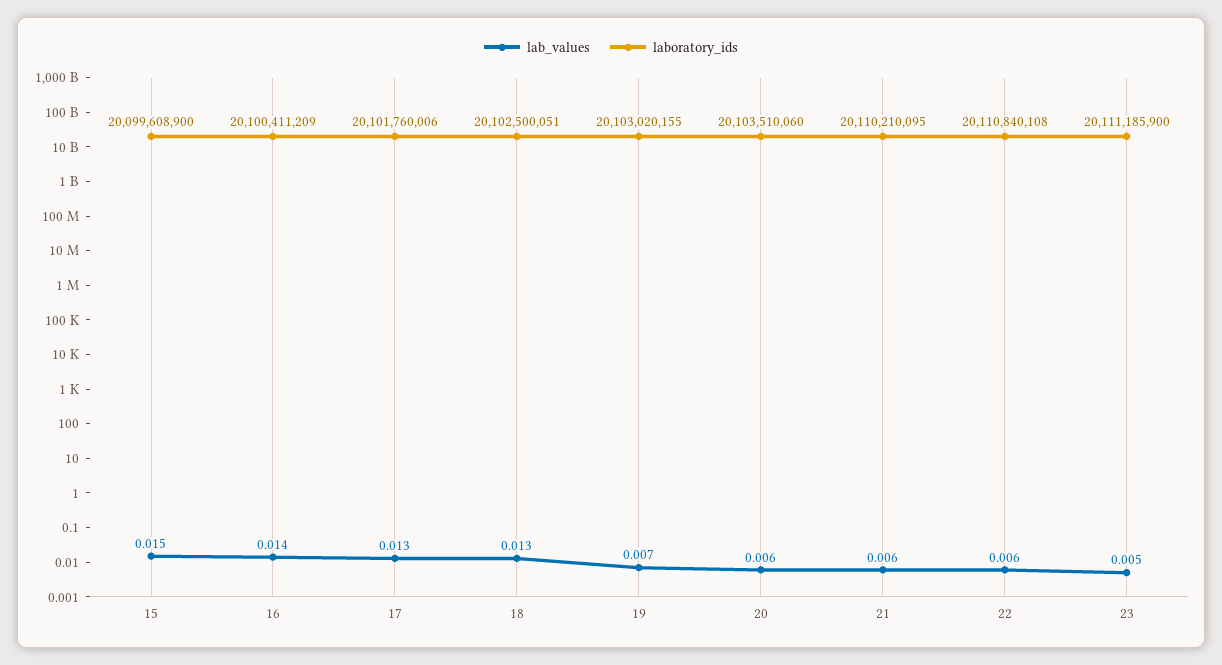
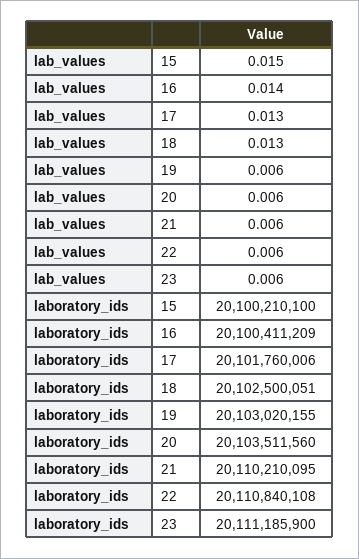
laboratory_ids, 15: 20099608900 -> 20100210100
lab_values, 19: 0.007 -> 0.006
laboratory_ids, 20: 20103510060 -> 20103511560
lab_values, 23: 0.005 -> 0.006

